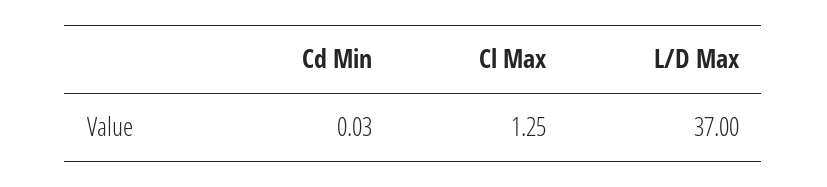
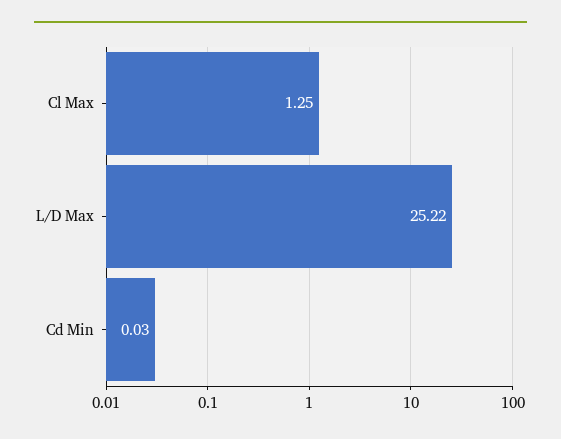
L/D Max: 37 -> 25.22

